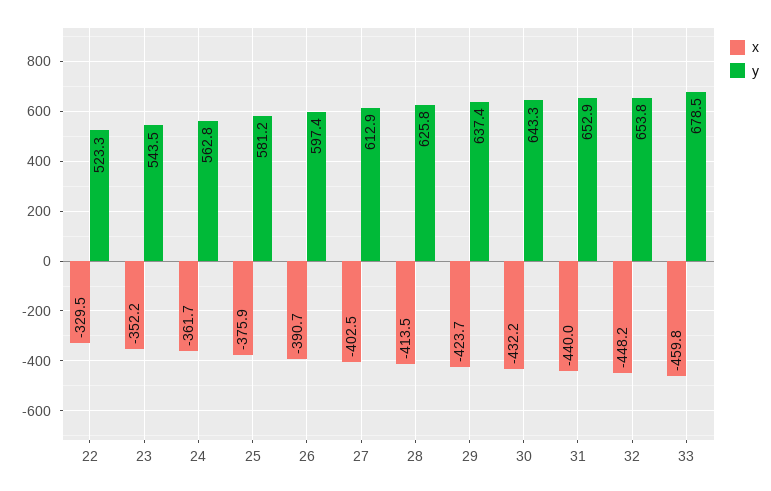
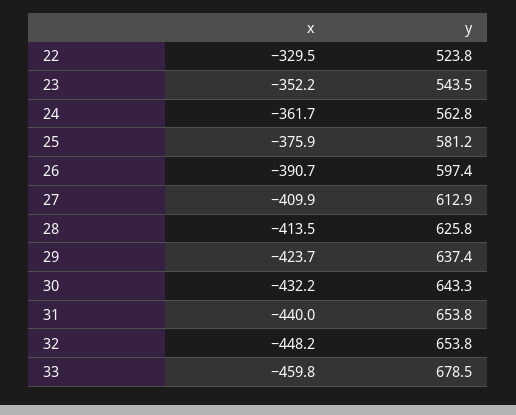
y, 22: 523.3 -> 523.8
x, 27: -402.5 -> -409.9
y, 31: 652.9 -> 653.8

